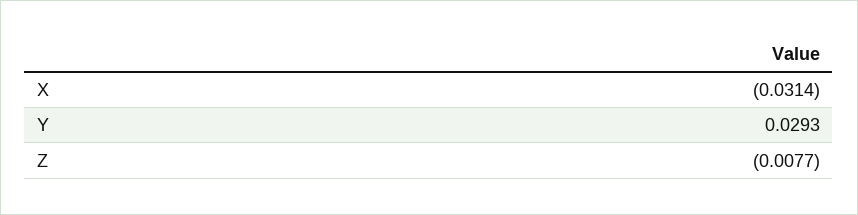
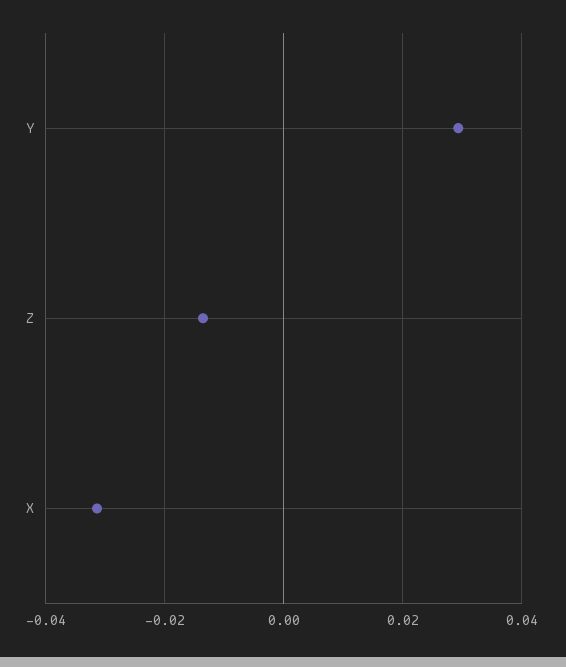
Z: -0.0077 -> -0.014

